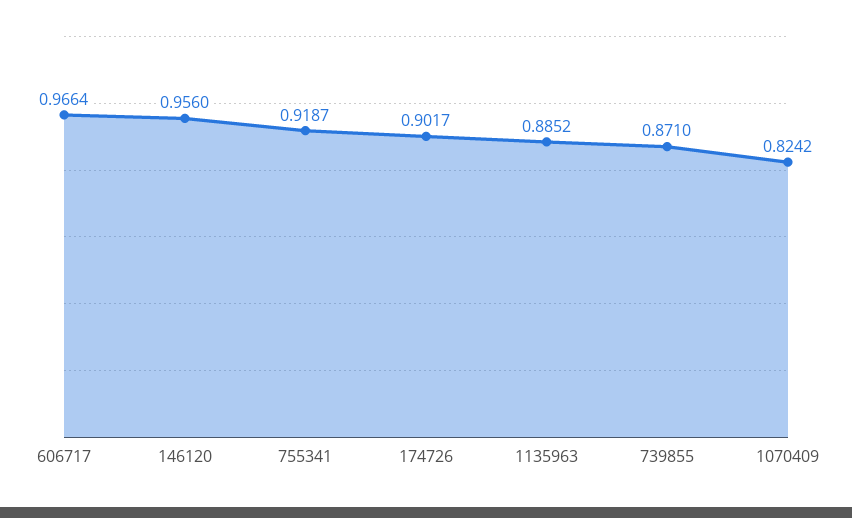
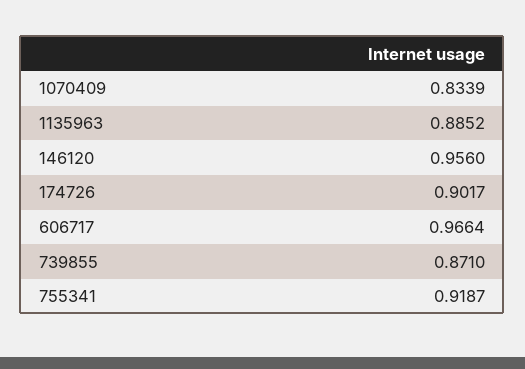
1070409: 0.8242 -> 0.8339

